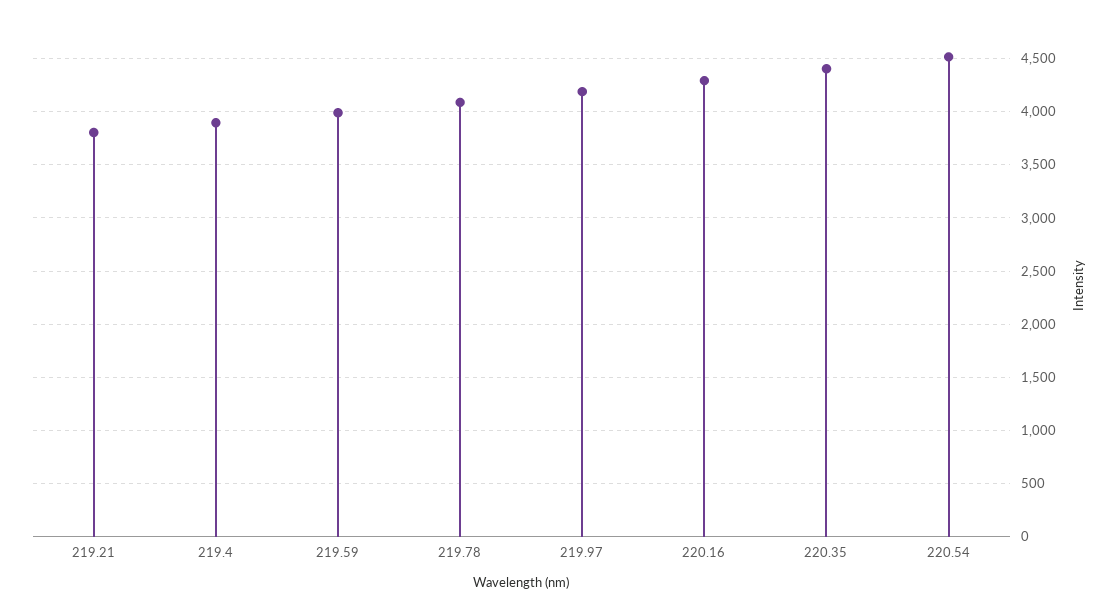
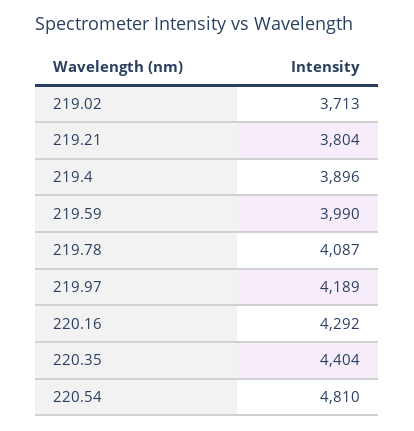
220.54: 4500 -> 4810
219.02: none -> 3713

